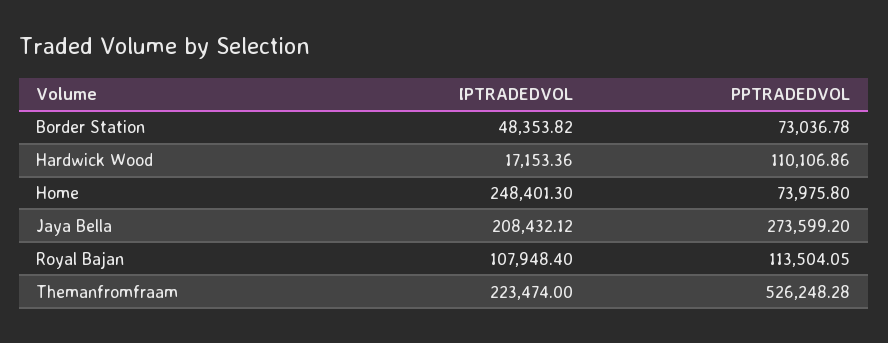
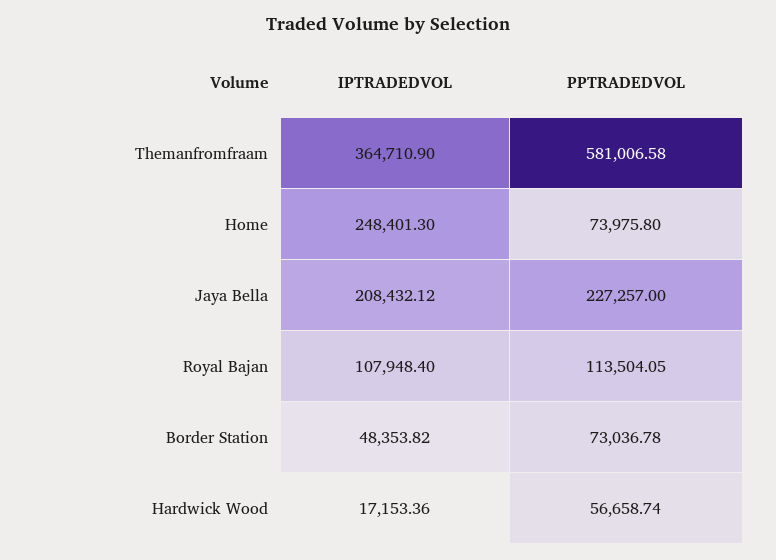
PPTRADEDVOL, Hardwick Wood: 110106.86 -> 56658.74
PPTRADEDVOL, Jaya Bella: 273599.2 -> 227257
IPTRADEDVOL, Themanfromfraam: 223474 -> 364710.9
PPTRADEDVOL, Themanfromfraam: 526248.28 -> 581006.58

